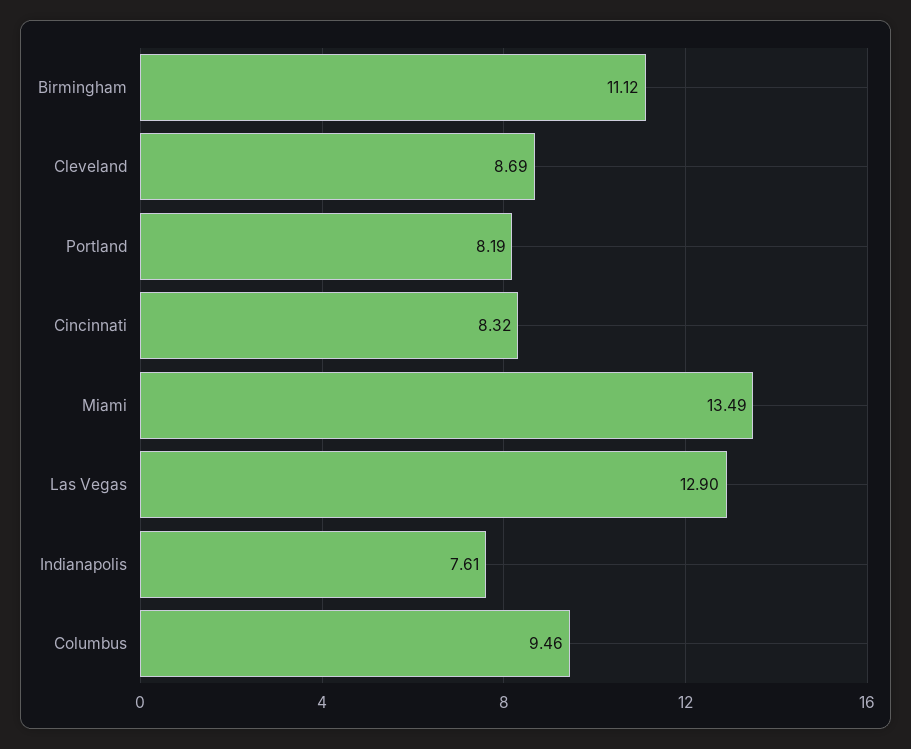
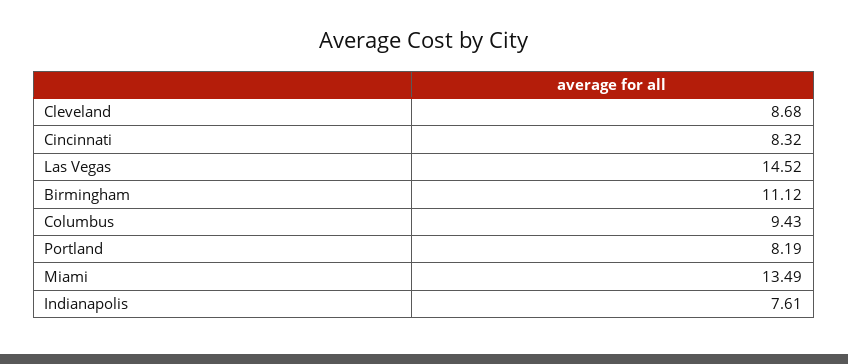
Cleveland: 8.69 -> 8.68
Las Vegas: 12.9 -> 14.52
Columbus: 9.46 -> 9.43

